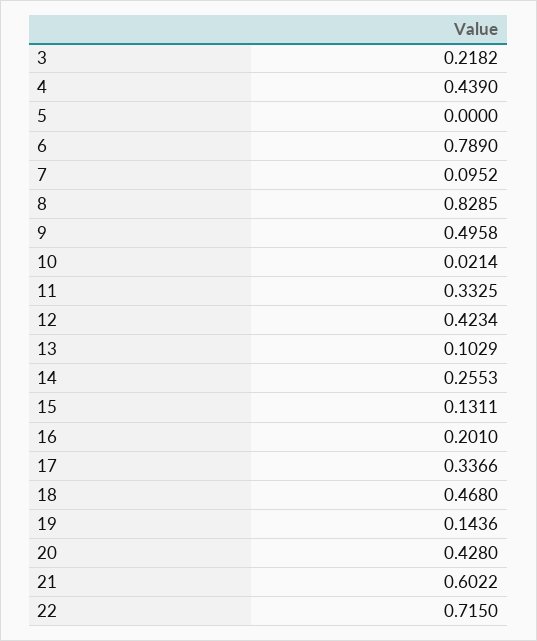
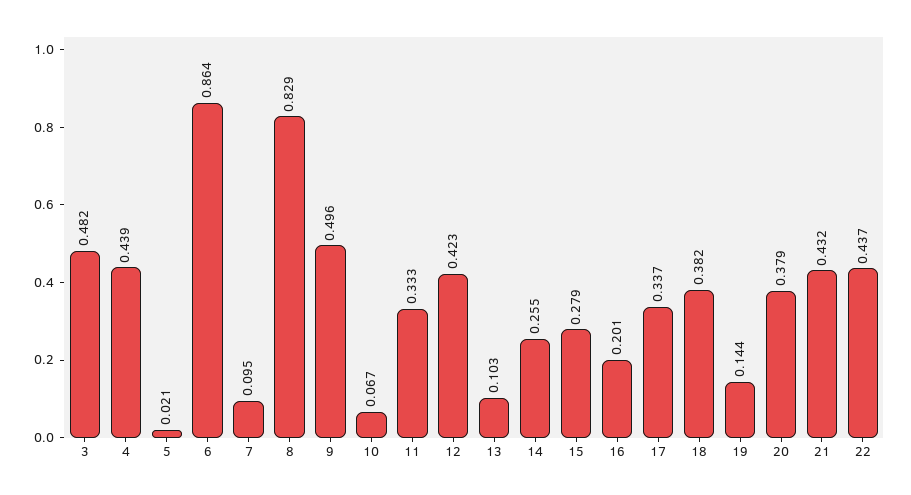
3: 0.2182 -> 0.482
5: 0 -> 0.021
6: 0.789 -> 0.864
10: 0.0214 -> 0.067
15: 0.1311 -> 0.279
18: 0.468 -> 0.382
20: 0.428 -> 0.379
21: 0.6022 -> 0.432
22: 0.715 -> 0.437

